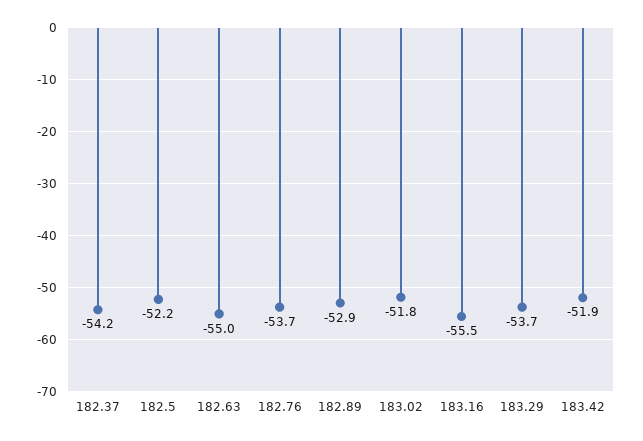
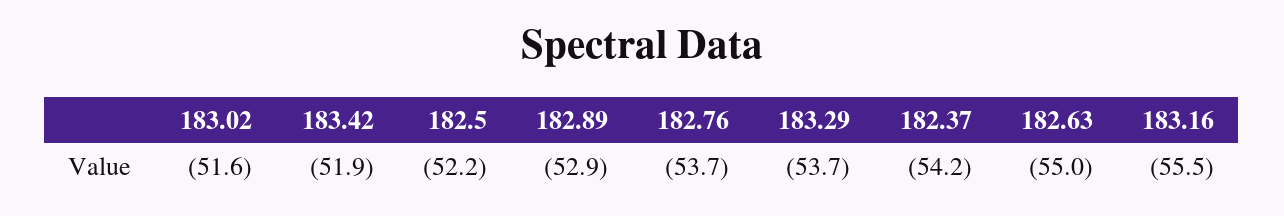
183.02: -51.8 -> -51.6

